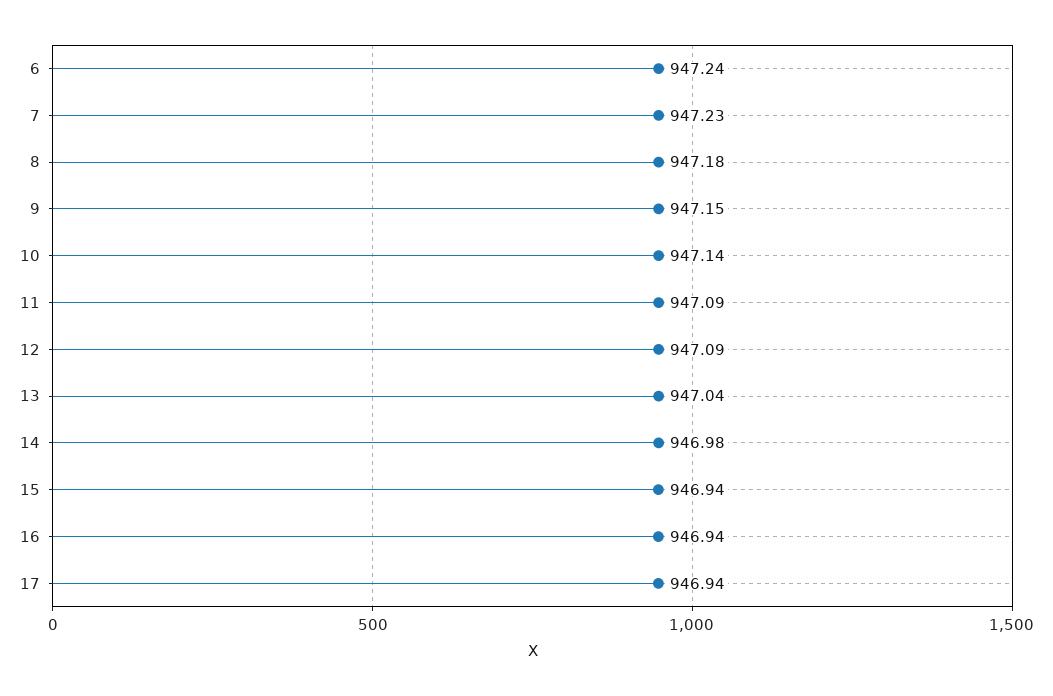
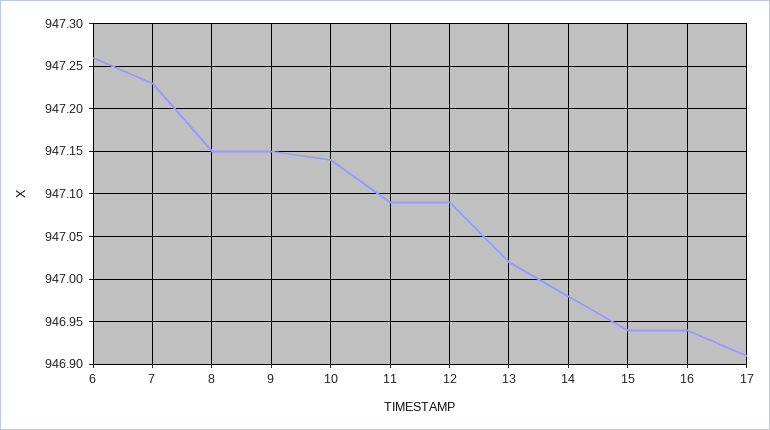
6: 947.24 -> 947.26
8: 947.18 -> 947.15
13: 947.04 -> 947.02
17: 946.94 -> 946.91

